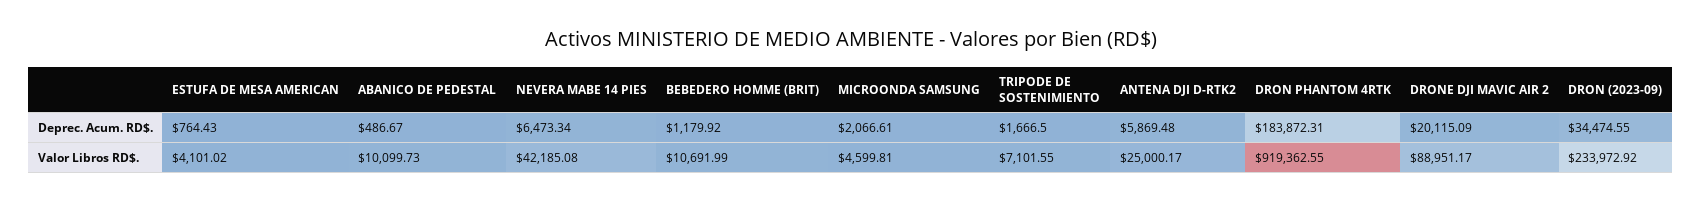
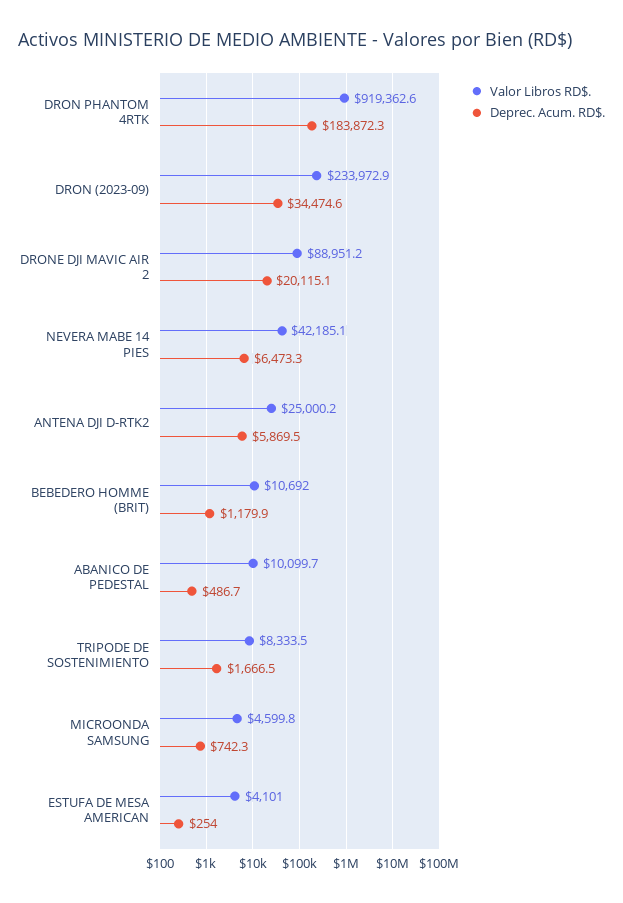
Deprec. Acum. RD$., ESTUFA DE MESA AMERICAN: 764.43 -> 254
Deprec. Acum. RD$., MICROONDA SAMSUNG: 2066.61 -> 742.3
Valor Libros RD$., TRIPODE DE SOSTENIMIENTO: 7101.55 -> 8333.5

